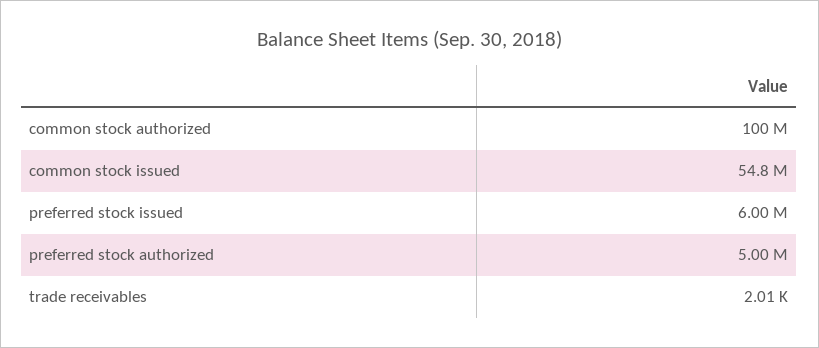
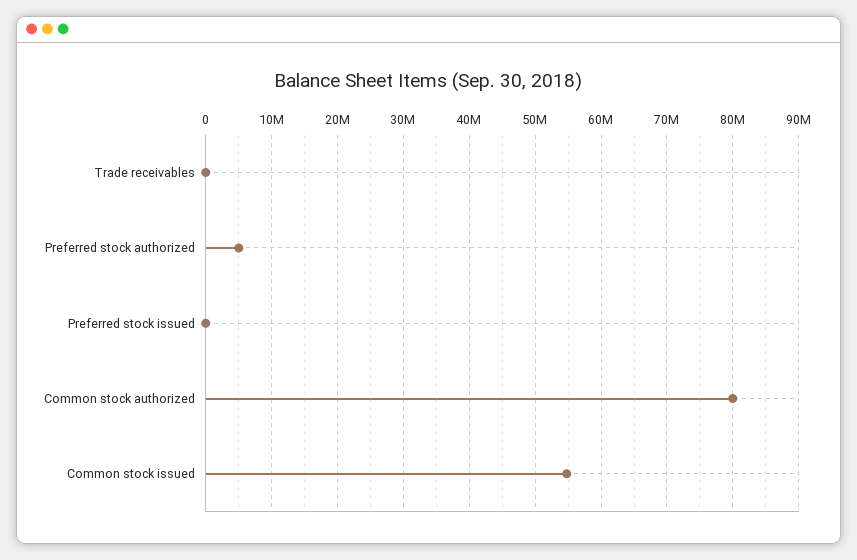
common stock authorized: 100000000 -> 80000000
preferred stock issued: 6000000 -> 0

